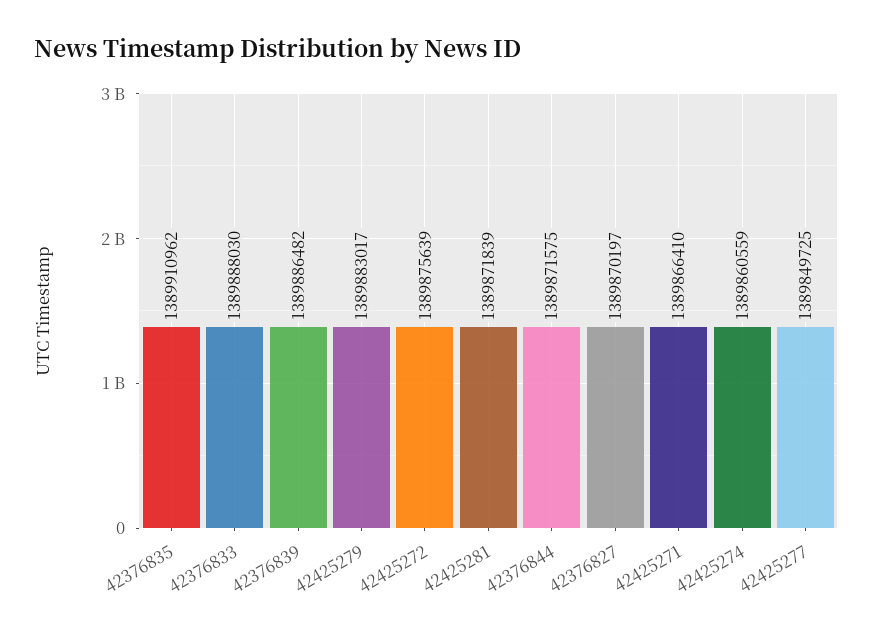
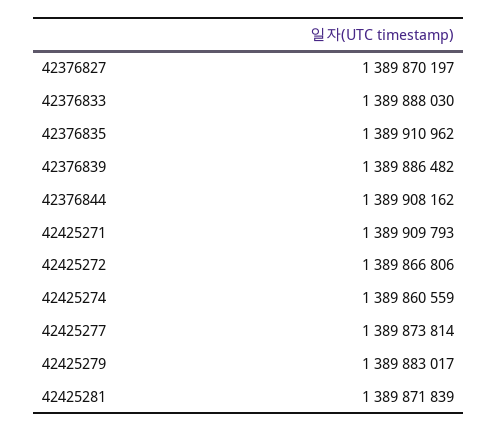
42425272: 1389875639 -> 1389866806
42376844: 1389871575 -> 1389908162
42425271: 1389866410 -> 1389909793
42425277: 1389849725 -> 1389873814

